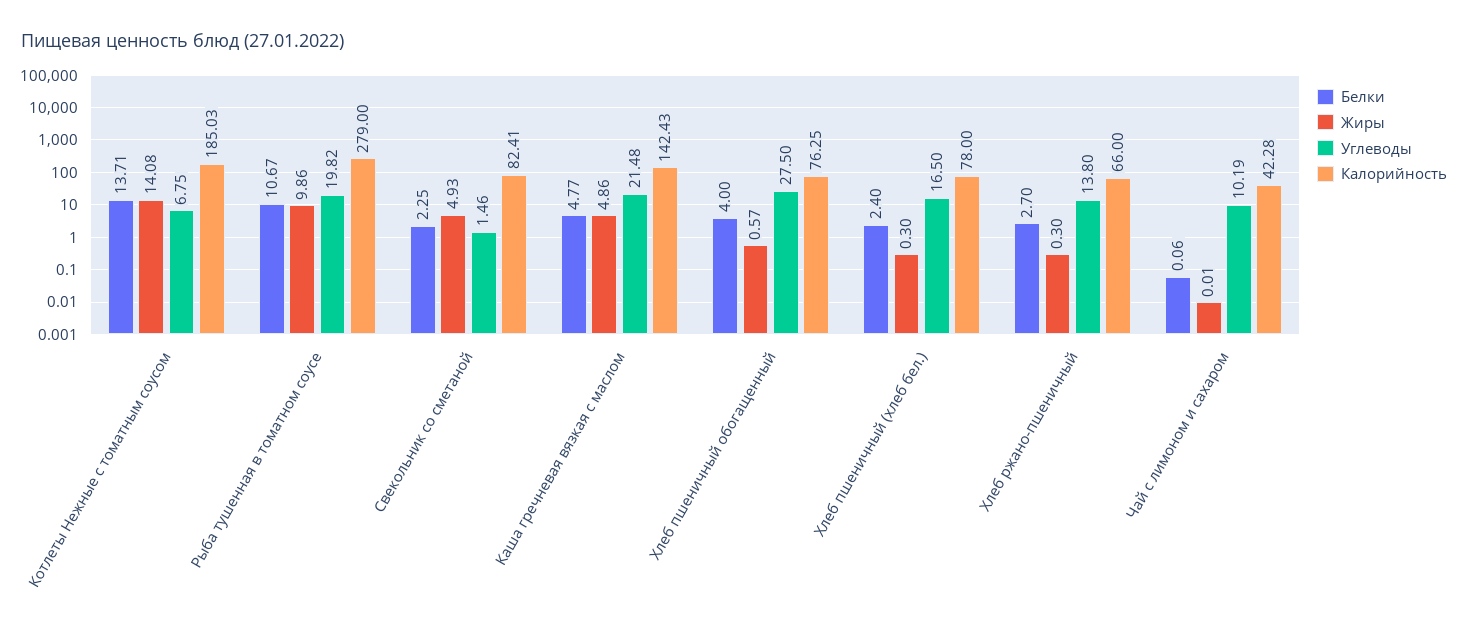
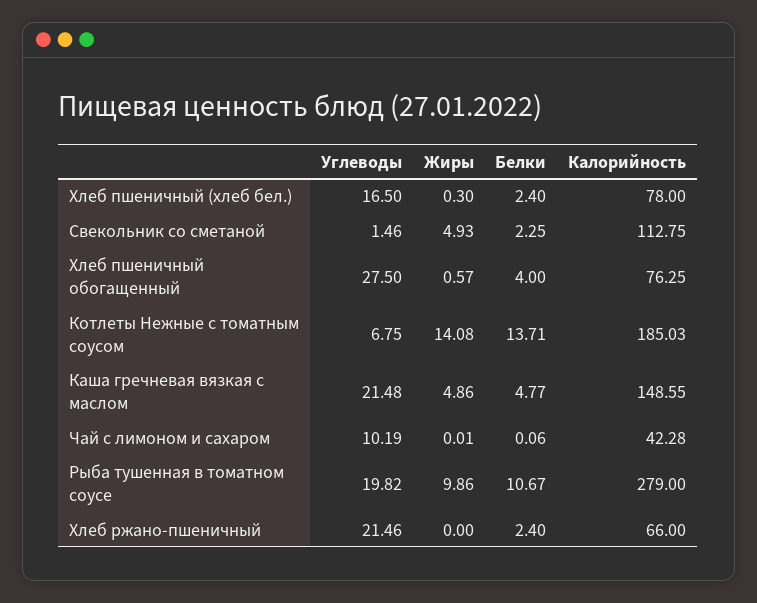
Калорийность, Свекольник со сметаной: 82.41 -> 112.75
Калорийность, Каша гречневая вязкая с маслом: 142.43 -> 148.55
Белки, Хлеб ржано-пшеничный: 2.7 -> 2.4
Жиры, Хлеб ржано-пшеничный: 0.3 -> 0
Углеводы, Хлеб ржано-пшеничный: 13.8 -> 21.46

